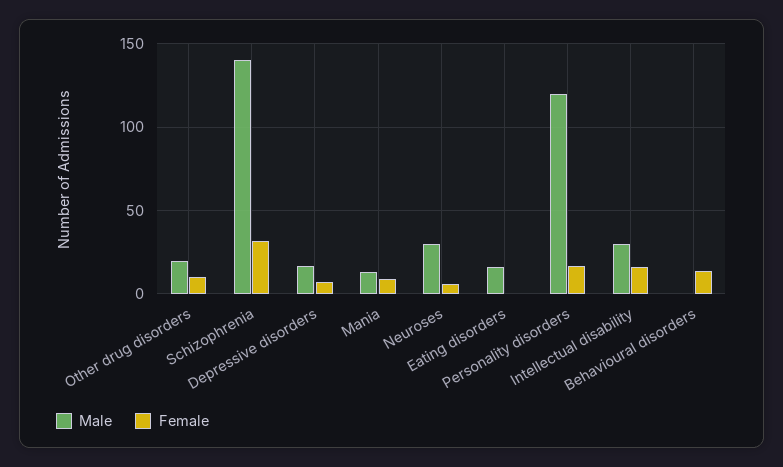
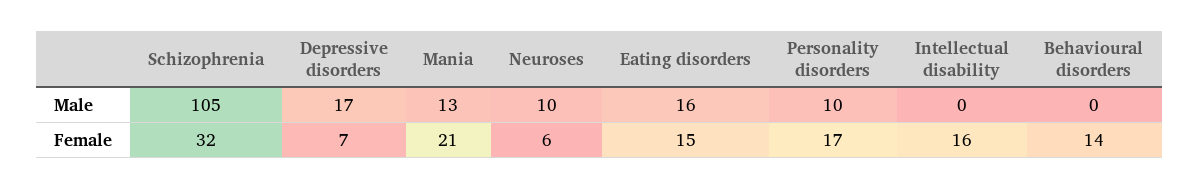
Male, Other drug disorders: 20 -> none
Female, Other drug disorders: 10 -> none
Male, Schizophrenia: 140 -> 105
Female, Mania: 10 -> 21
Male, Neuroses: 30 -> 10
Female, Eating disorders: 0 -> 15
Male, Personality disorders: 120 -> 10
Male, Intellectual disability: 30 -> 0

